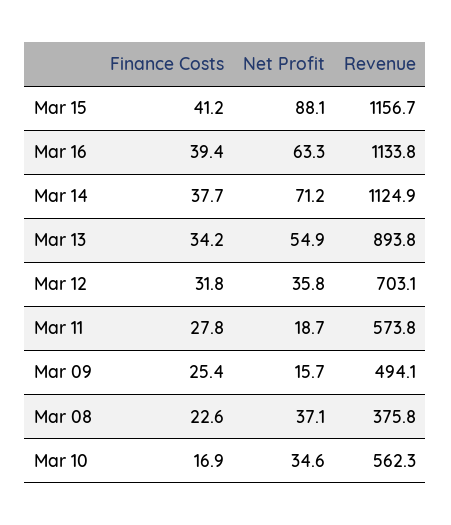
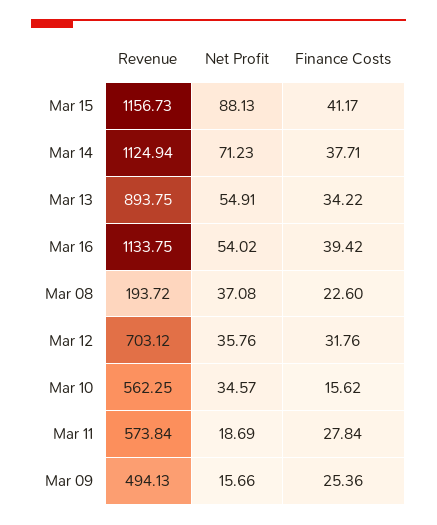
Net Profit, Mar 16: 63.3 -> 54.02
Revenue, Mar 08: 375.8 -> 193.72
Finance Costs, Mar 10: 16.9 -> 15.62

